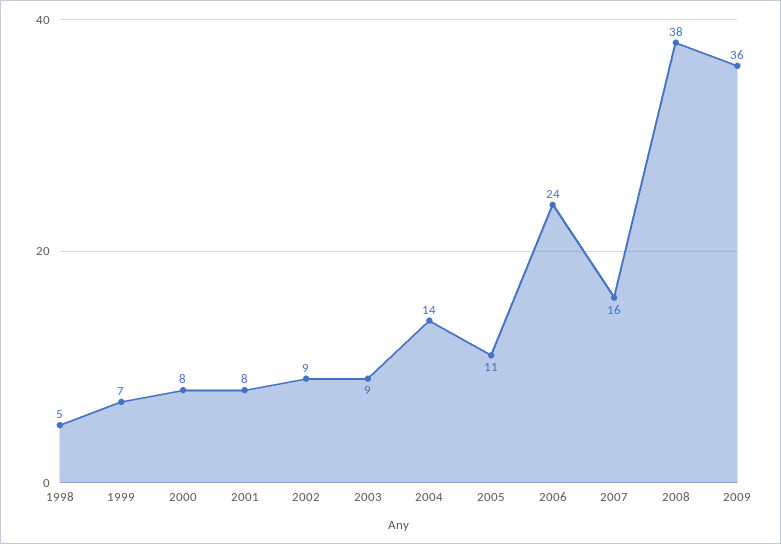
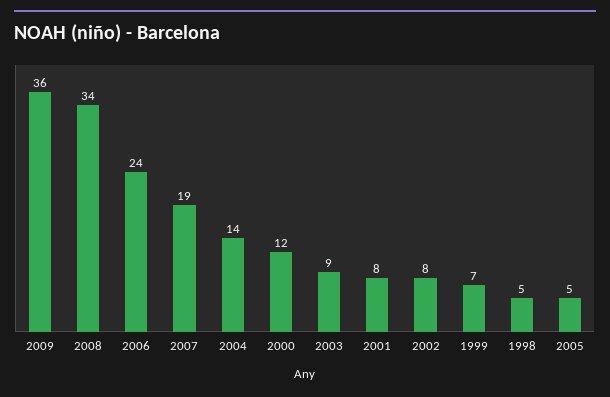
2000: 8 -> 12
2002: 9 -> 8
2005: 11 -> 5
2007: 16 -> 19
2008: 38 -> 34

